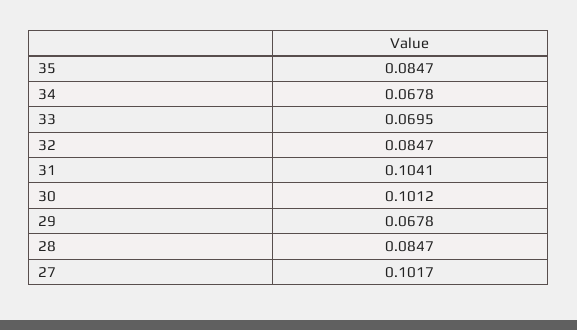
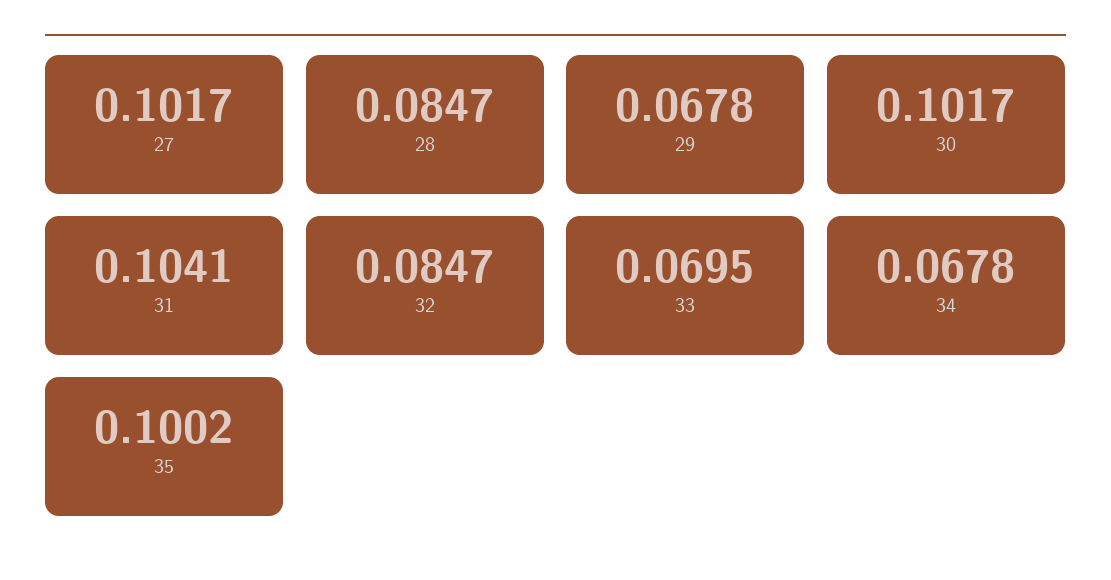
35: 0.0847 -> 0.1002
30: 0.1012 -> 0.1017

